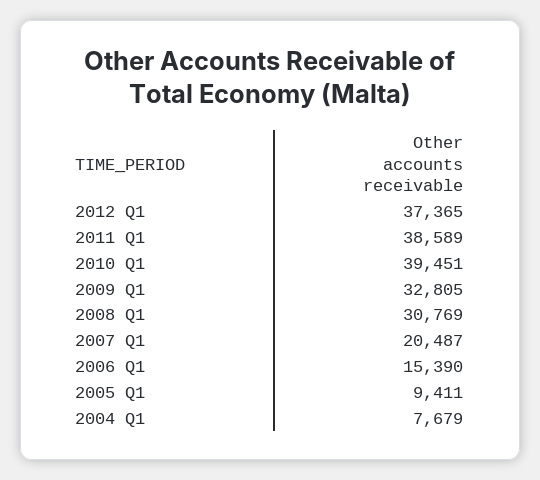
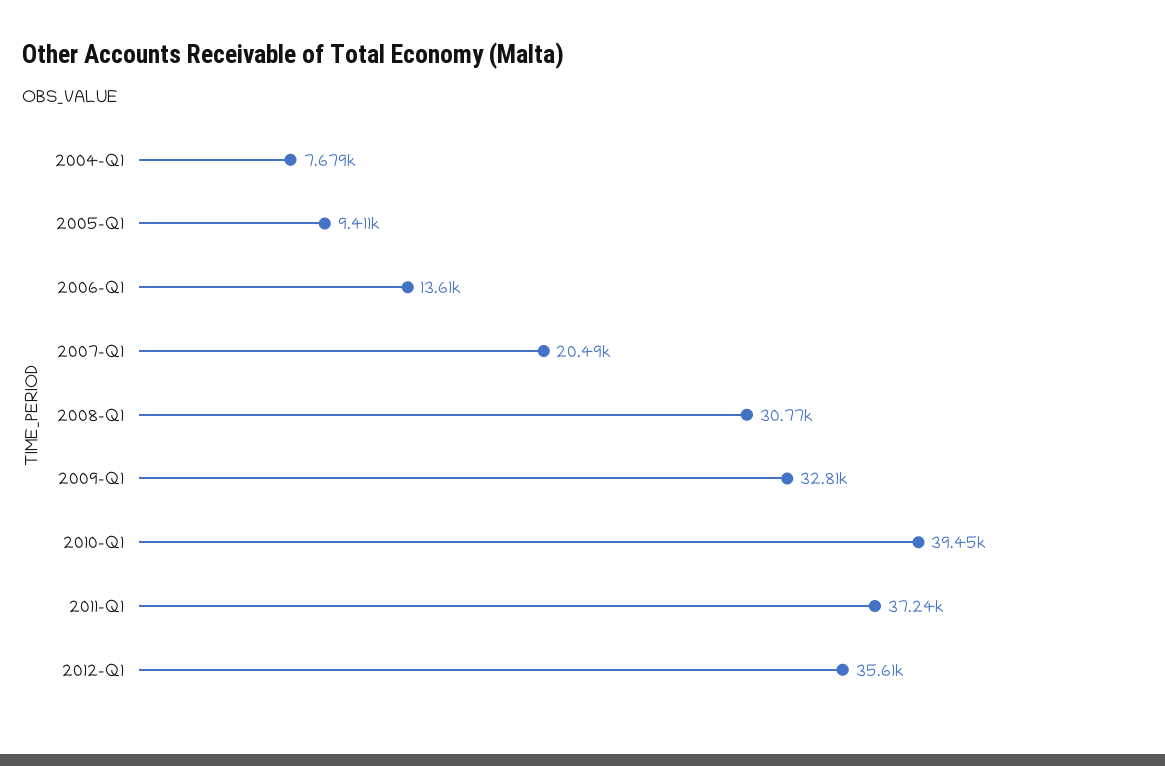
2012 Q1: 37365 -> 35610
2011 Q1: 38589 -> 37240
2006 Q1: 15390 -> 13610

